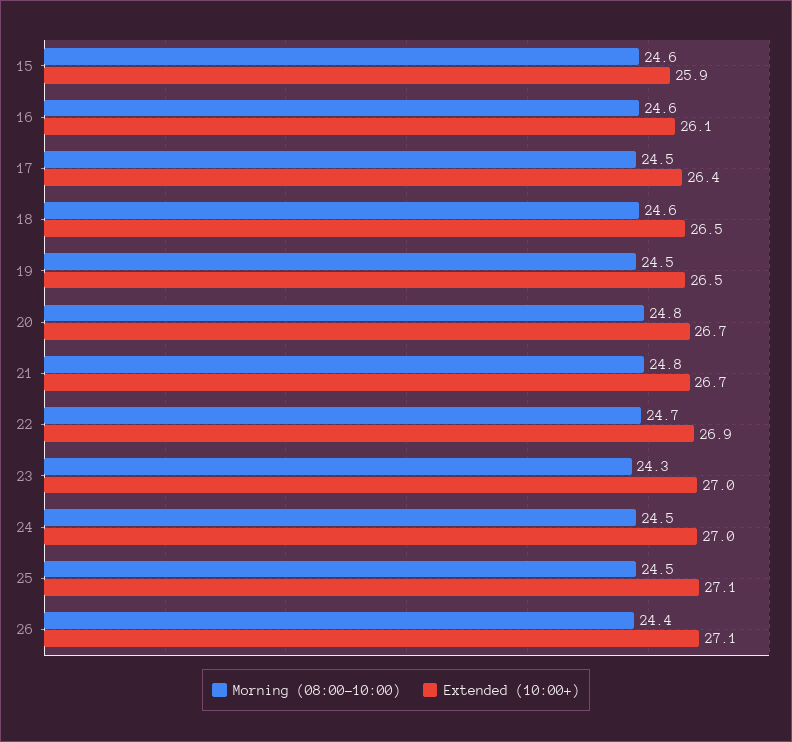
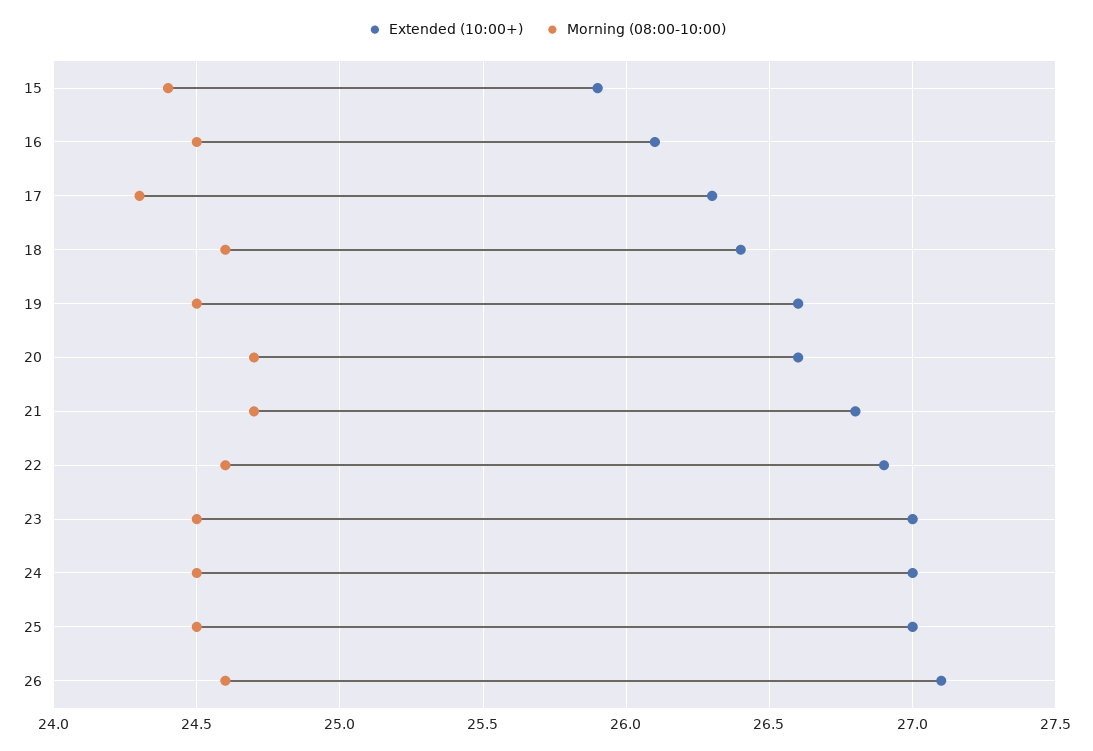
Morning (08:00-10:00), 15: 24.6 -> 24.4
Morning (08:00-10:00), 16: 24.6 -> 24.5
Morning (08:00-10:00), 17: 24.5 -> 24.3
Extended (10:00+), 17: 26.4 -> 26.3
Extended (10:00+), 18: 26.5 -> 26.4
Extended (10:00+), 19: 26.5 -> 26.6
Morning (08:00-10:00), 20: 24.8 -> 24.7
Extended (10:00+), 20: 26.7 -> 26.6
Morning (08:00-10:00), 21: 24.8 -> 24.7
Extended (10:00+), 21: 26.7 -> 26.8
Morning (08:00-10:00), 22: 24.7 -> 24.6
Morning (08:00-10:00), 23: 24.3 -> 24.5
Extended (10:00+), 25: 27.1 -> 27
Morning (08:00-10:00), 26: 24.4 -> 24.6

